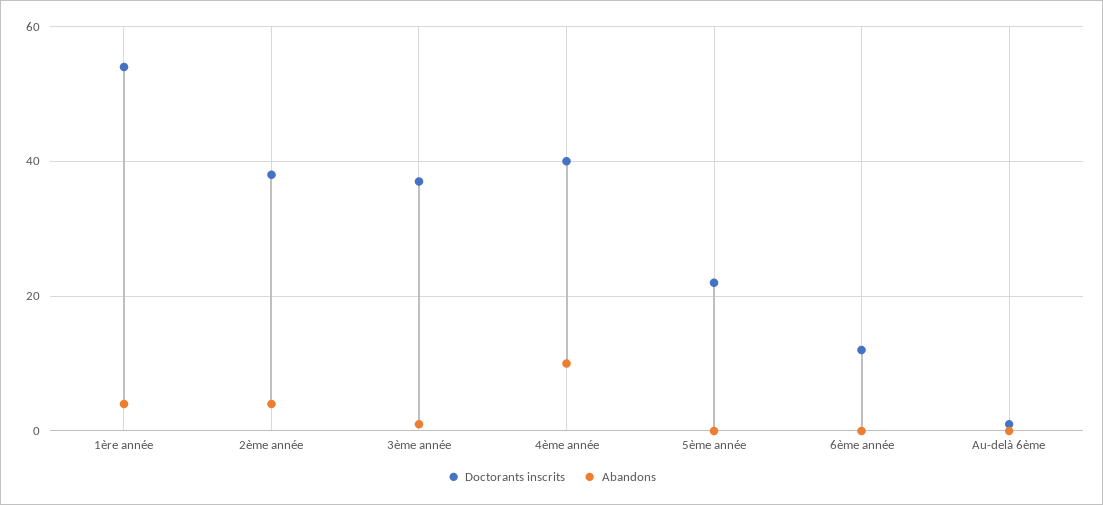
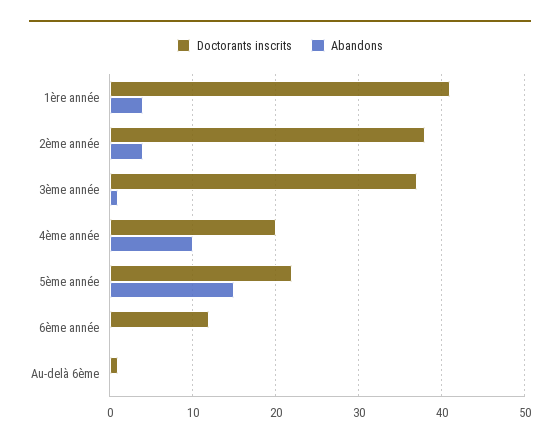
Doctorants inscrits, 1ère année: 55 -> 41
Doctorants inscrits, 4ème année: 40 -> 20
Abandons, 5ème année: 0 -> 15

